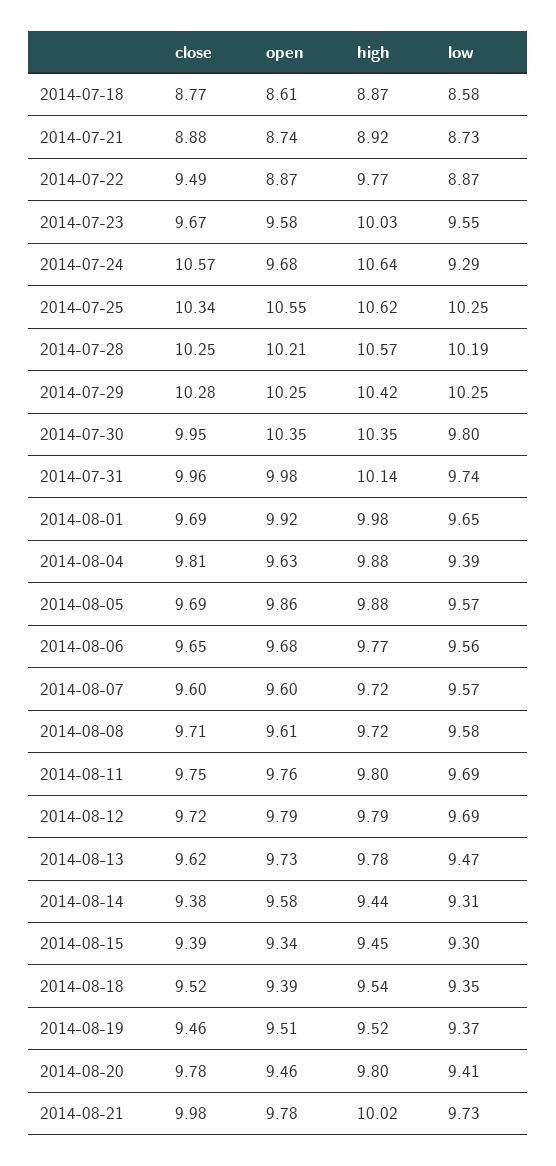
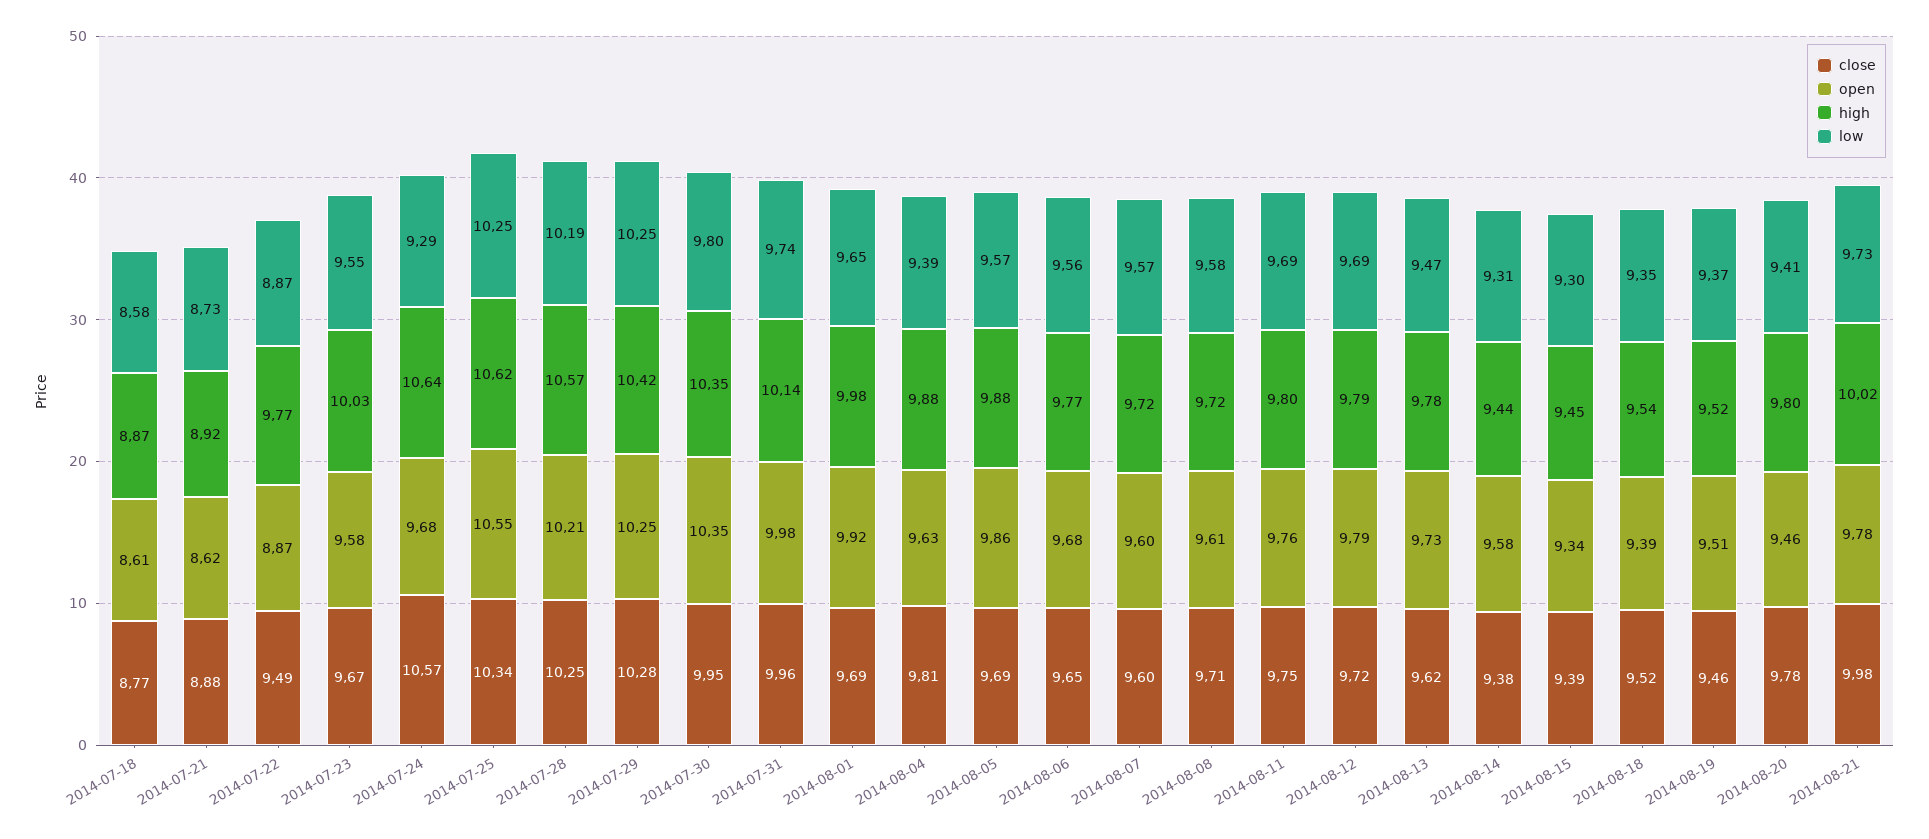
open, 2014-07-21: 8.74 -> 8.62

